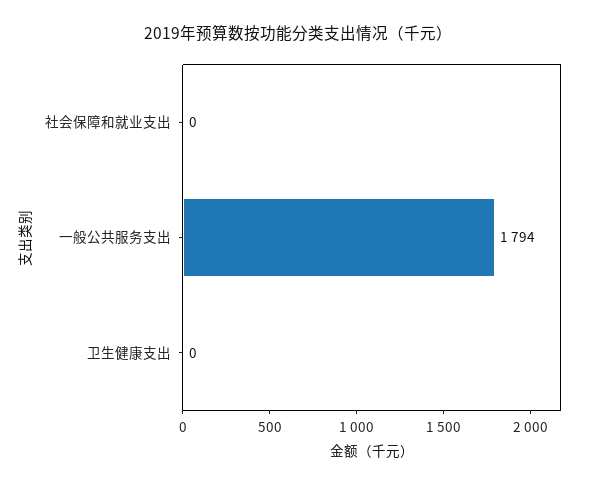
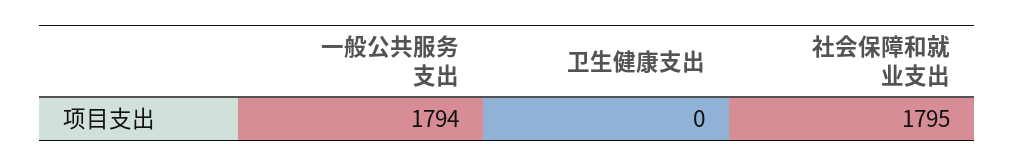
社会保障和就业支出: 0 -> 1795

